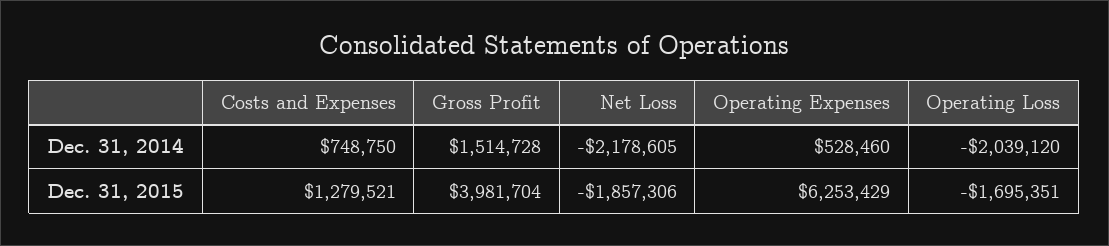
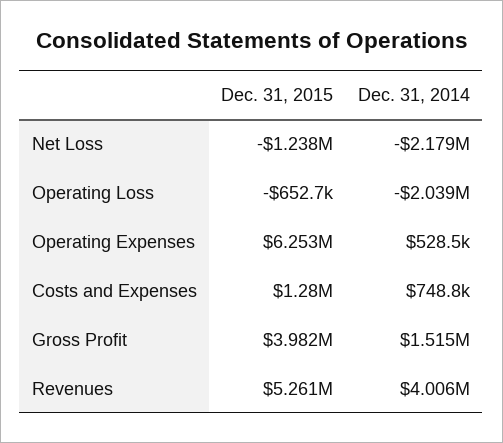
Net Loss, Dec. 31, 2015: -1857306 -> -1238000
Operating Loss, Dec. 31, 2015: -1695351 -> -652700
Revenues, Dec. 31, 2015: none -> 5261000
Revenues, Dec. 31, 2014: none -> 4006000

